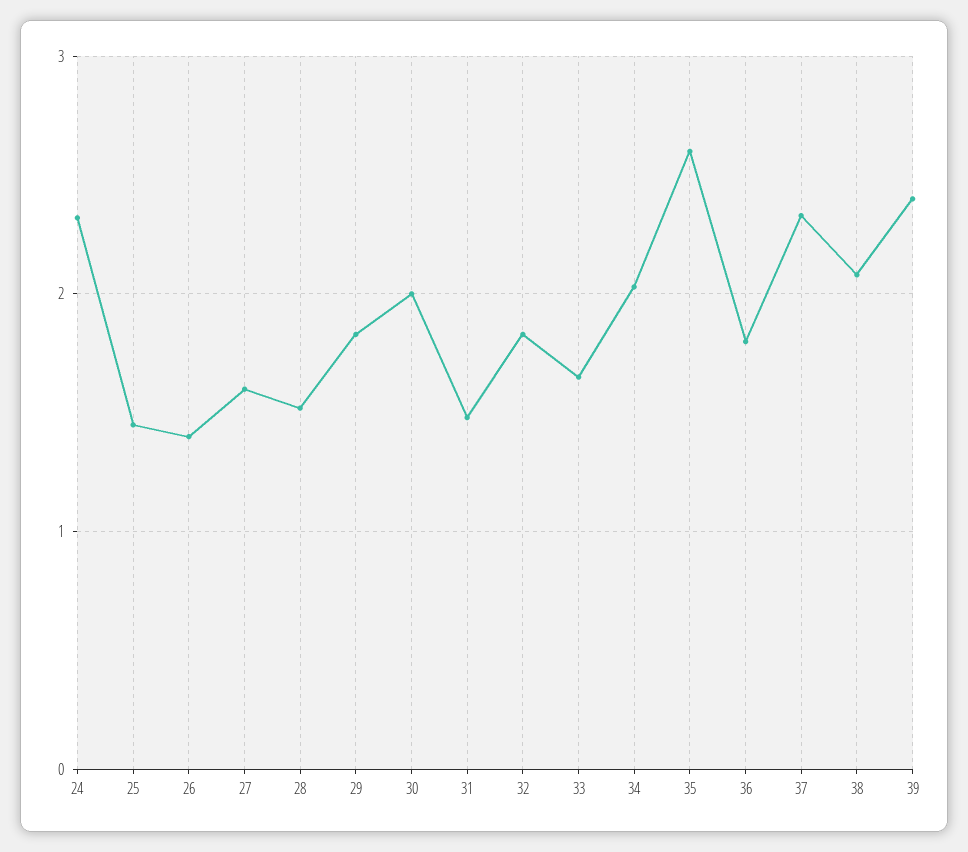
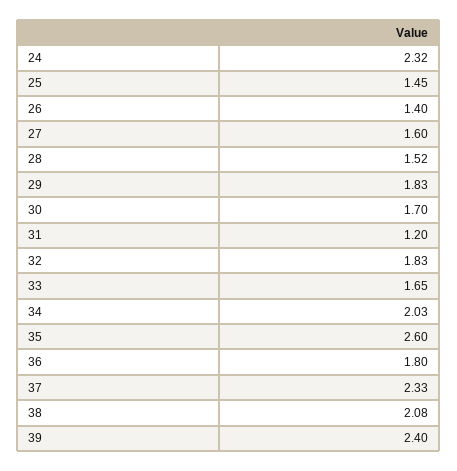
30: 2 -> 1.7
31: 1.5 -> 1.2

